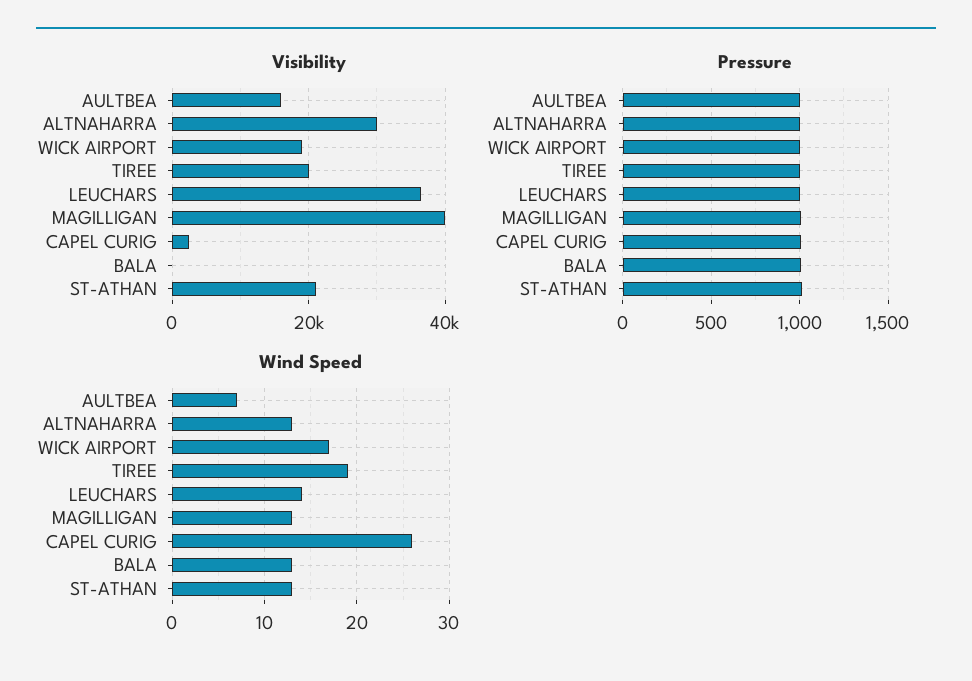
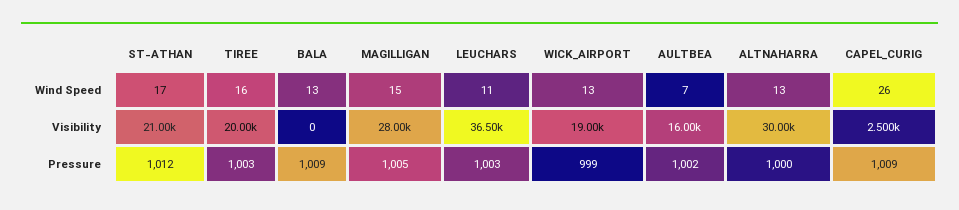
Visibility, MAGILLIGAN: 40000 -> 28000
Wind Speed, WICK AIRPORT: 17 -> 13
Wind Speed, TIREE: 19 -> 16
Wind Speed, LEUCHARS: 14 -> 11
Wind Speed, MAGILLIGAN: 13 -> 15
Wind Speed, ST-ATHAN: 13 -> 17

